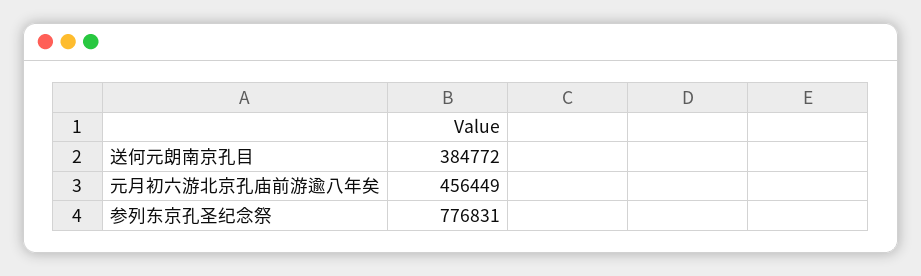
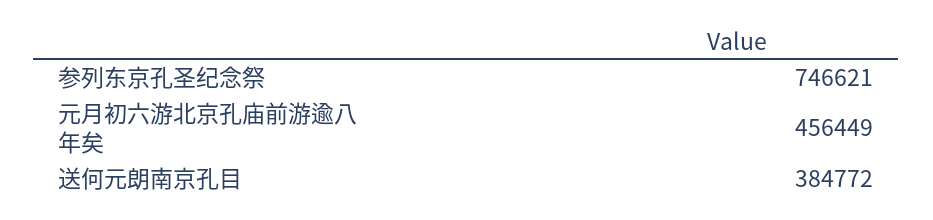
参列东京孔圣纪念祭: 776831 -> 746621

